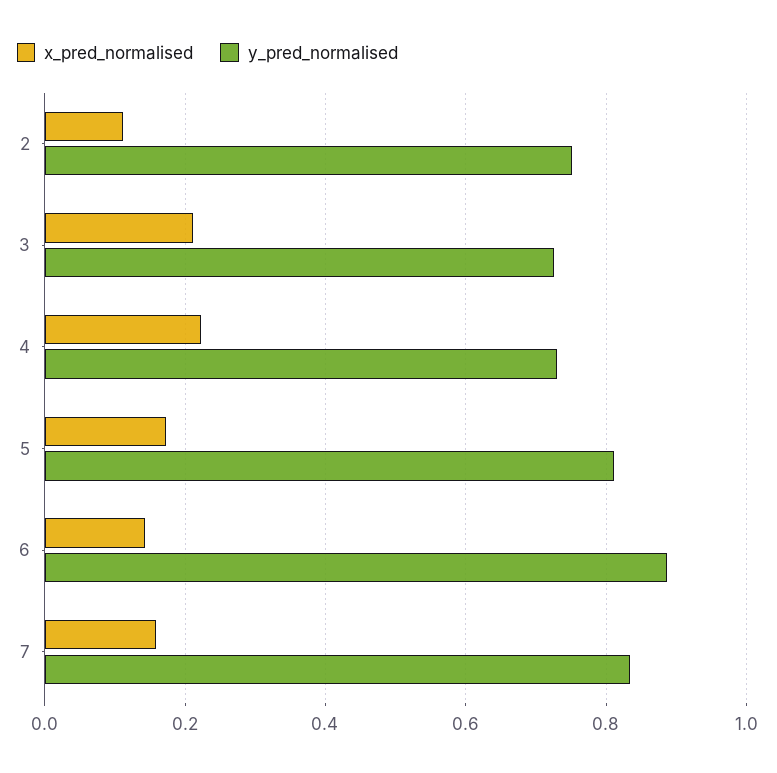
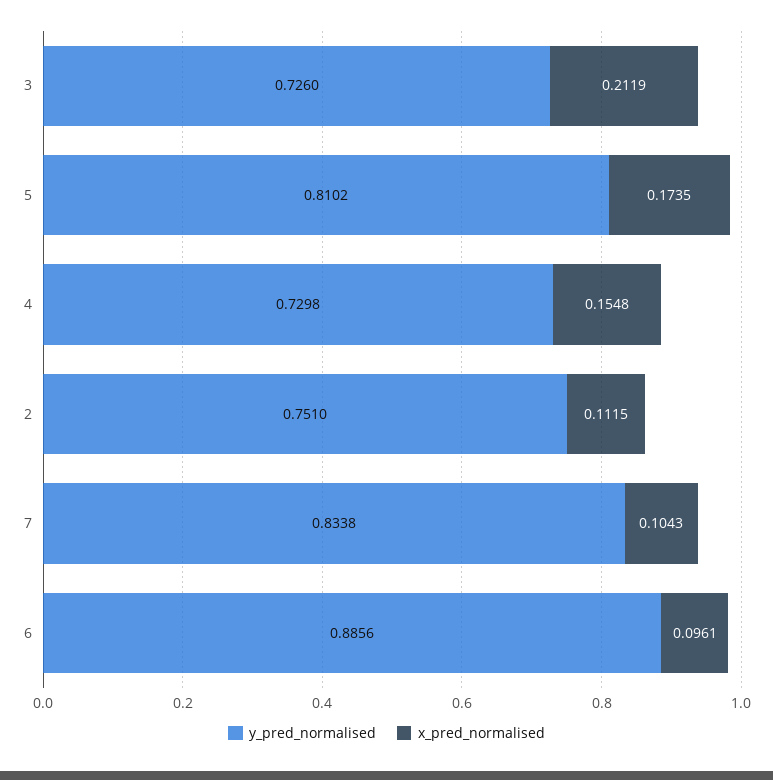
x_pred_normalised, 4: 0.22 -> 0.1548
x_pred_normalised, 6: 0.14 -> 0.0961
x_pred_normalised, 7: 0.16 -> 0.1043

